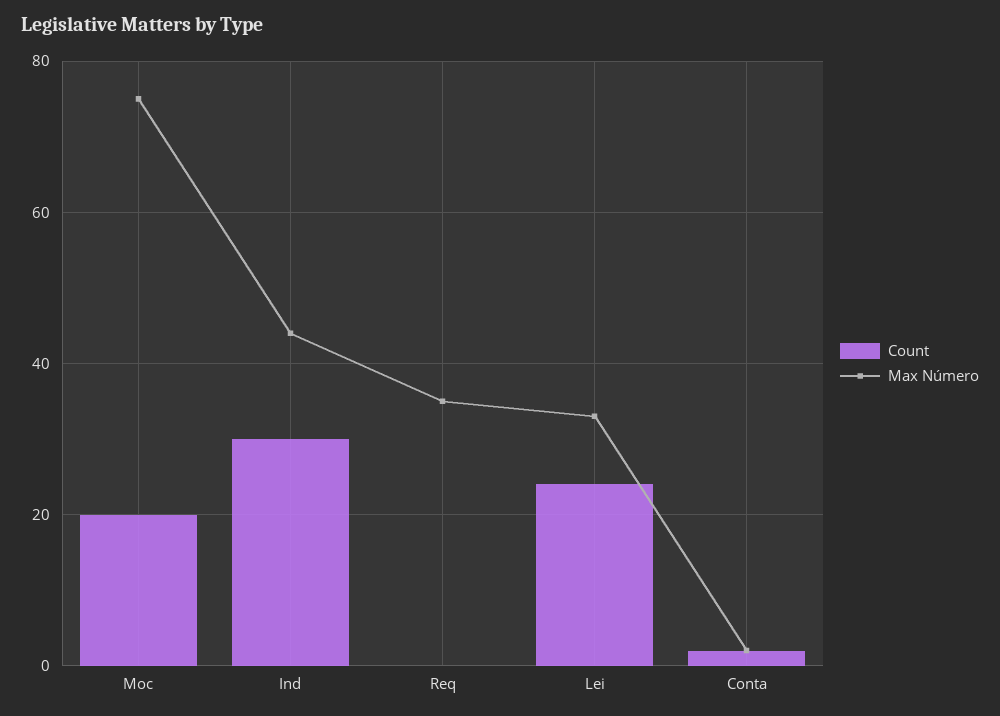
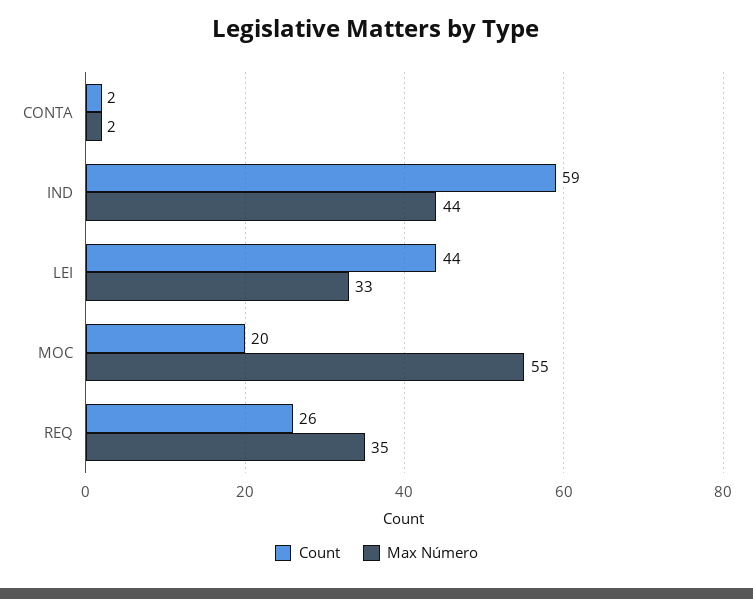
Max Número, Moc: 75 -> 55
Count, Ind: 30 -> 59
Count, Req: 0 -> 26
Count, Lei: 25 -> 44

